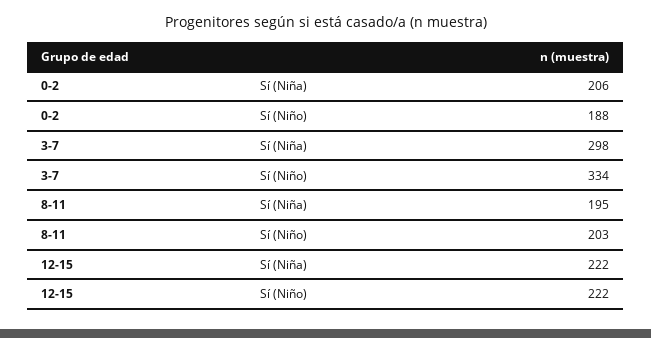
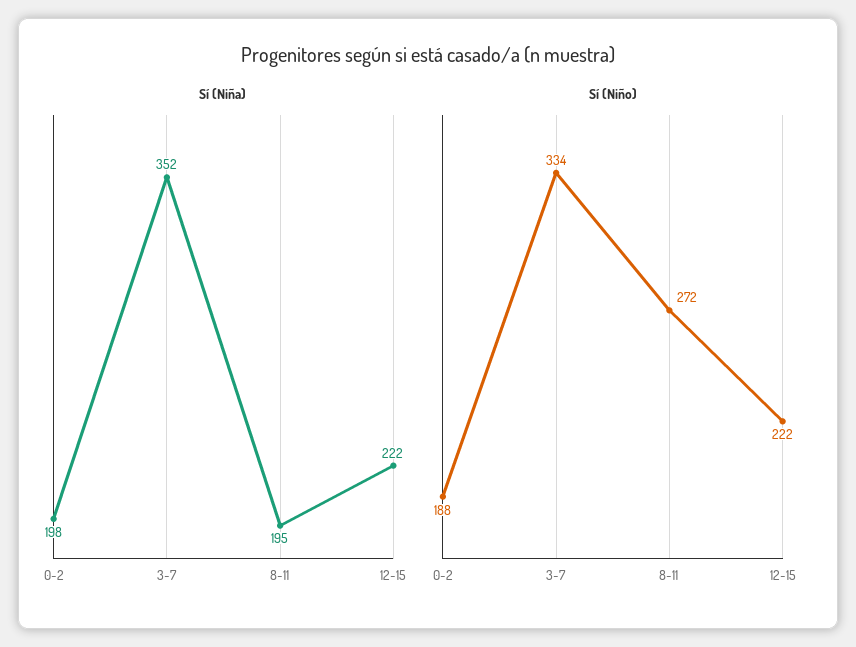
Sí (Niña), 0-2: 206 -> 198
Sí (Niña), 3-7: 298 -> 352
Sí (Niño), 8-11: 203 -> 272

